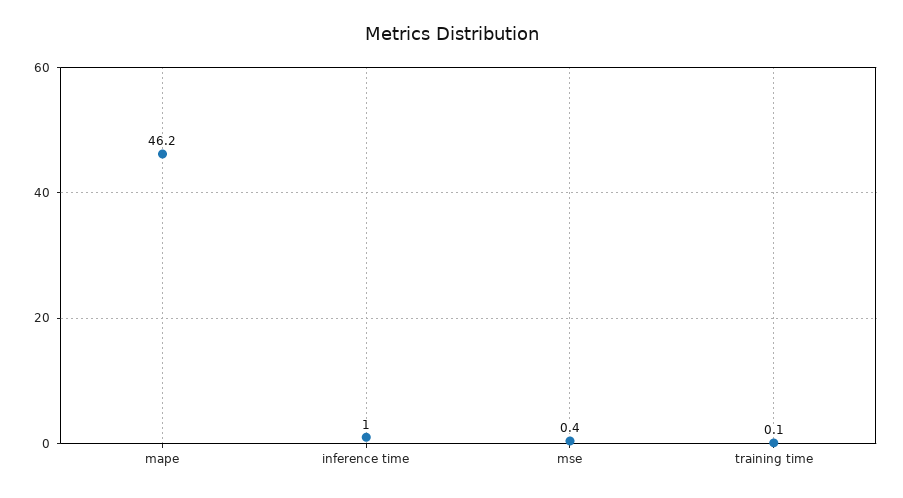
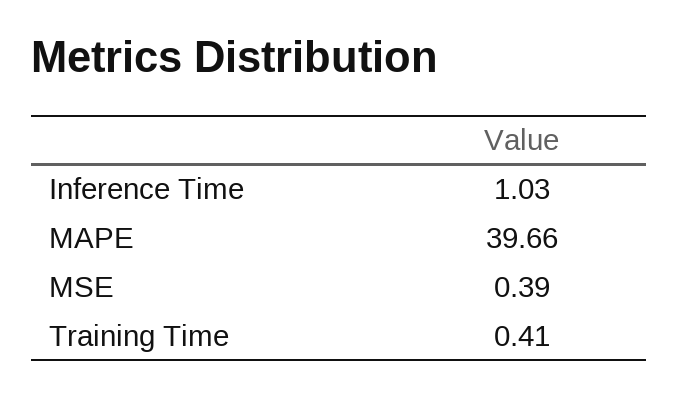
mape: 46.2 -> 39.66
training time: 0.1 -> 0.41

